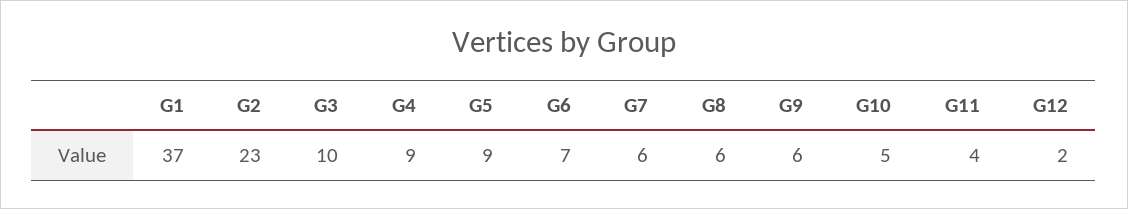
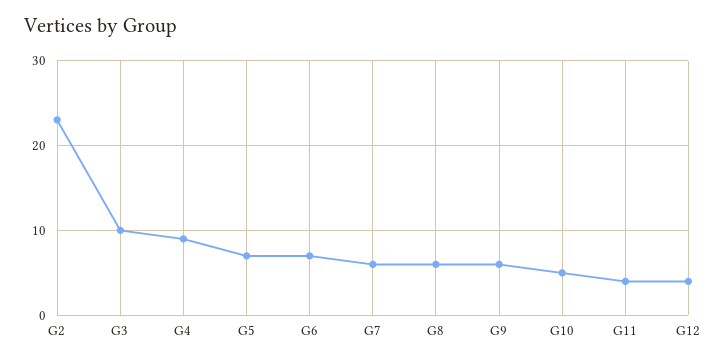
G1: 37 -> none
G5: 9 -> 7
G12: 2 -> 4

